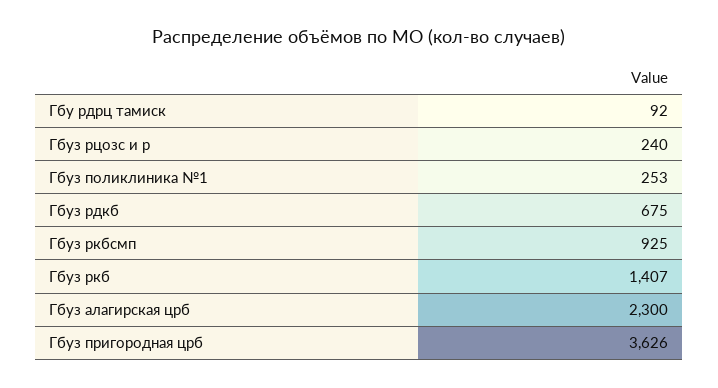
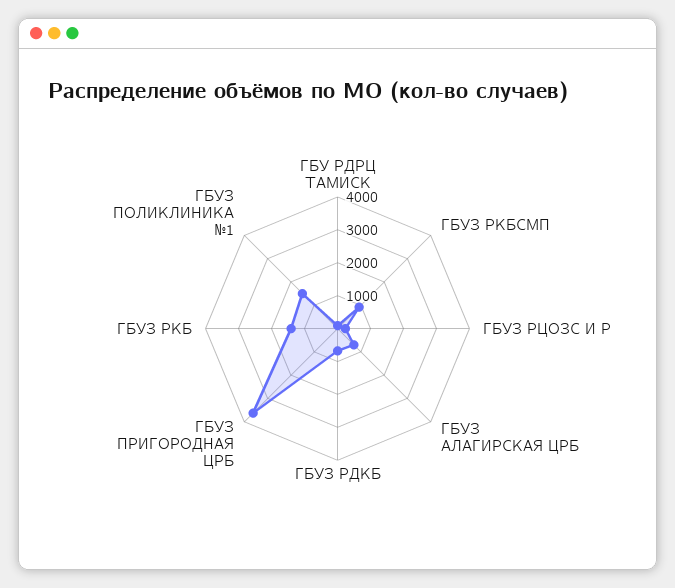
Гбуз поликлиника №1: 253 -> 1500
Гбуз алагирская црб: 2300 -> 750

